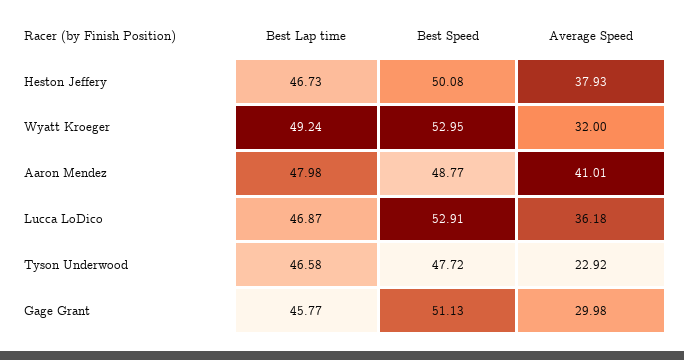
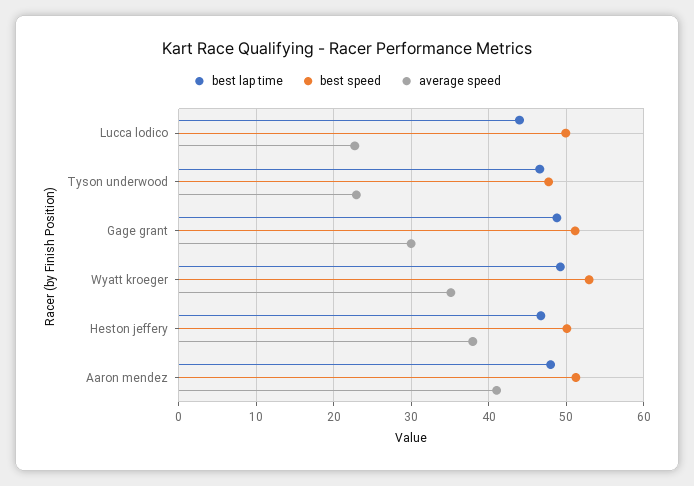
Average Speed, Wyatt Kroeger: 32 -> 35
Best Speed, Aaron Mendez: 48.77 -> 51
Best Lap time, Lucca LoDico: 46.87 -> 44
Best Speed, Lucca LoDico: 52.91 -> 50
Average Speed, Lucca LoDico: 36.18 -> 23
Best Lap time, Gage Grant: 45.77 -> 49

